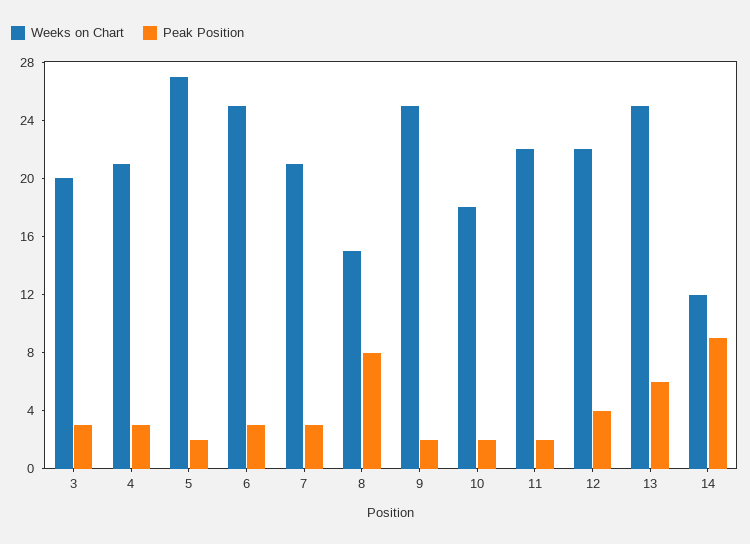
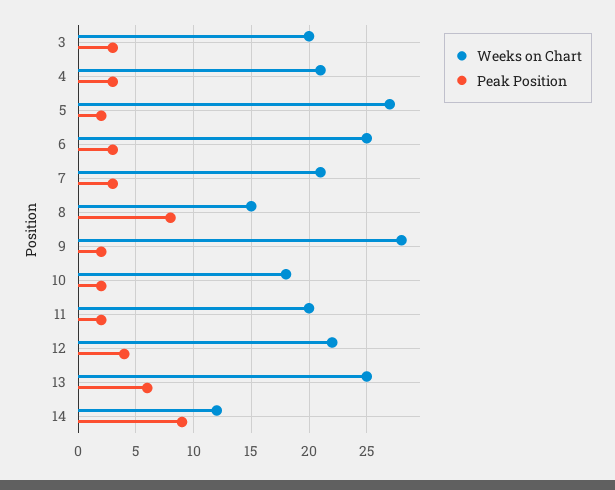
Weeks on Chart, 9: 25 -> 28
Weeks on Chart, 11: 22 -> 20

